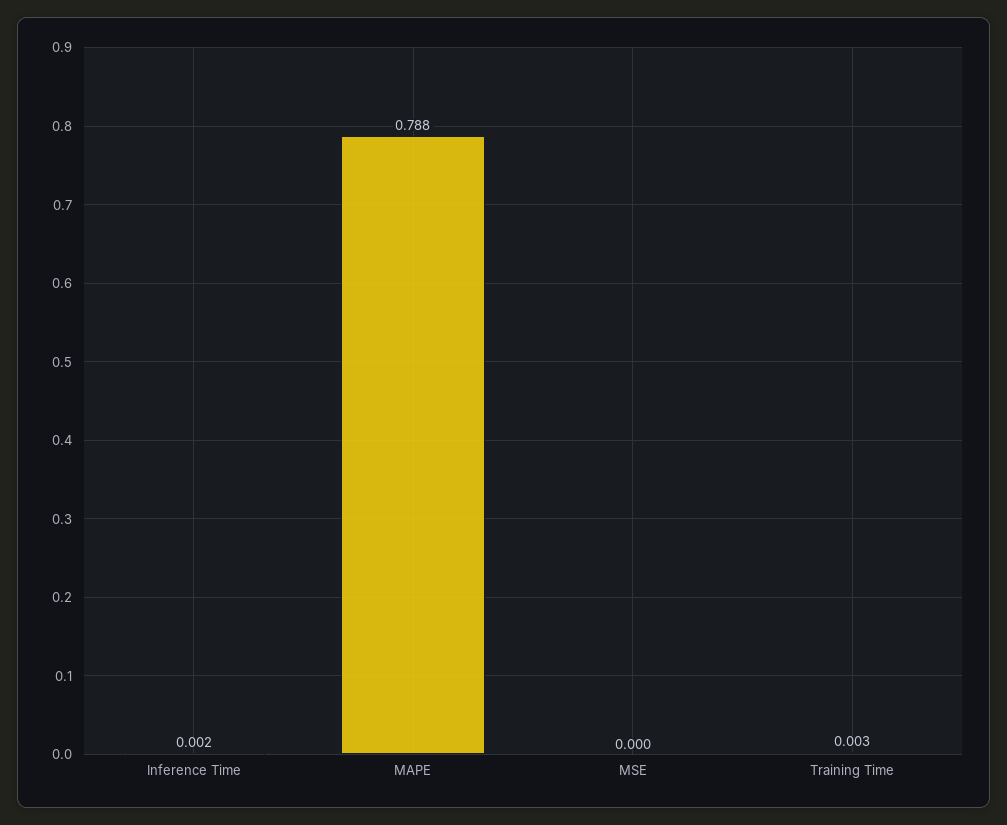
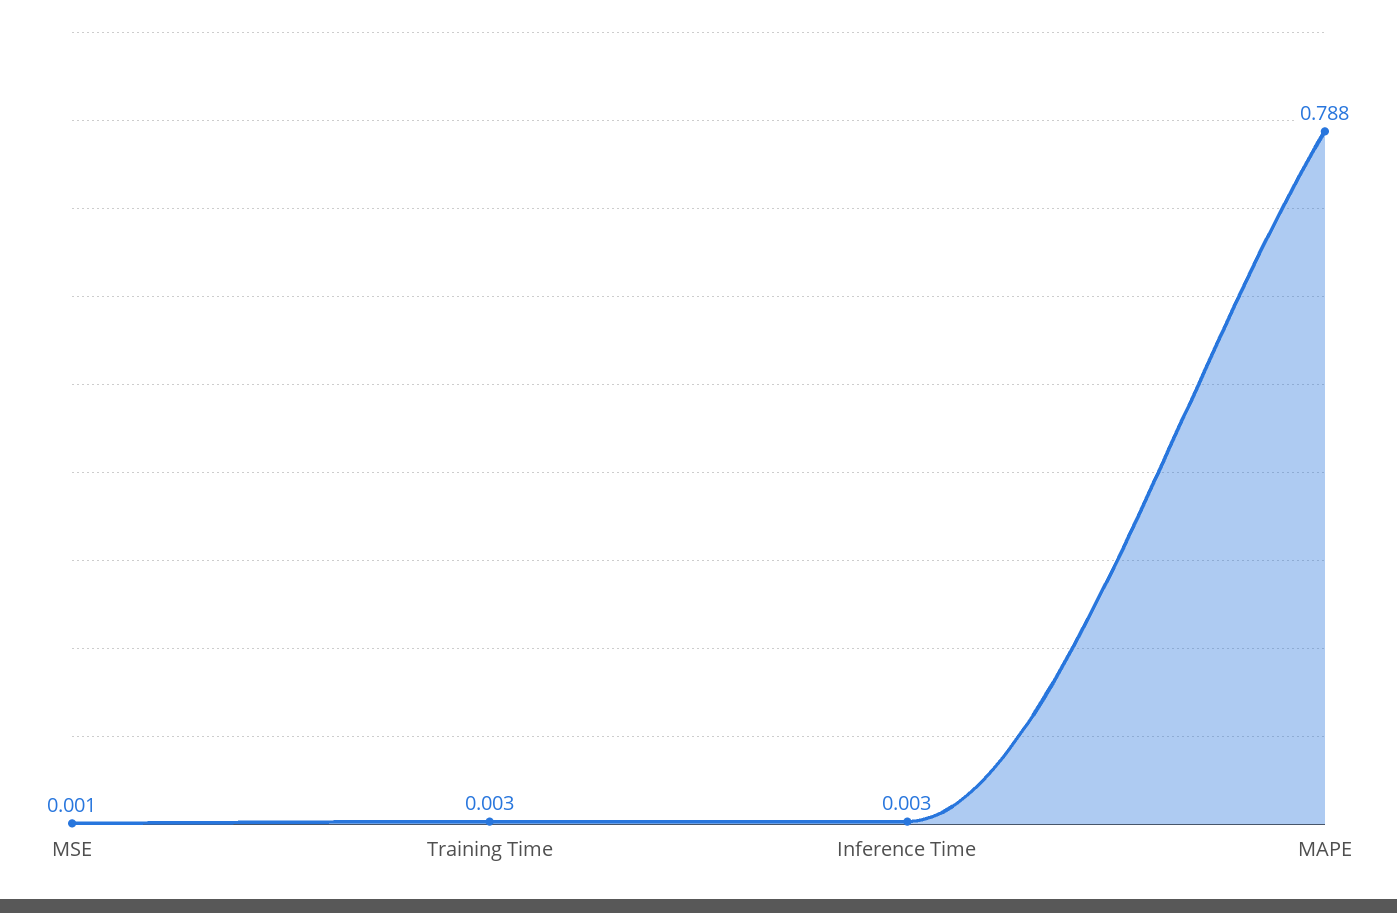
Inference Time: 0.002 -> 0.003
MSE: 0 -> 0.001

